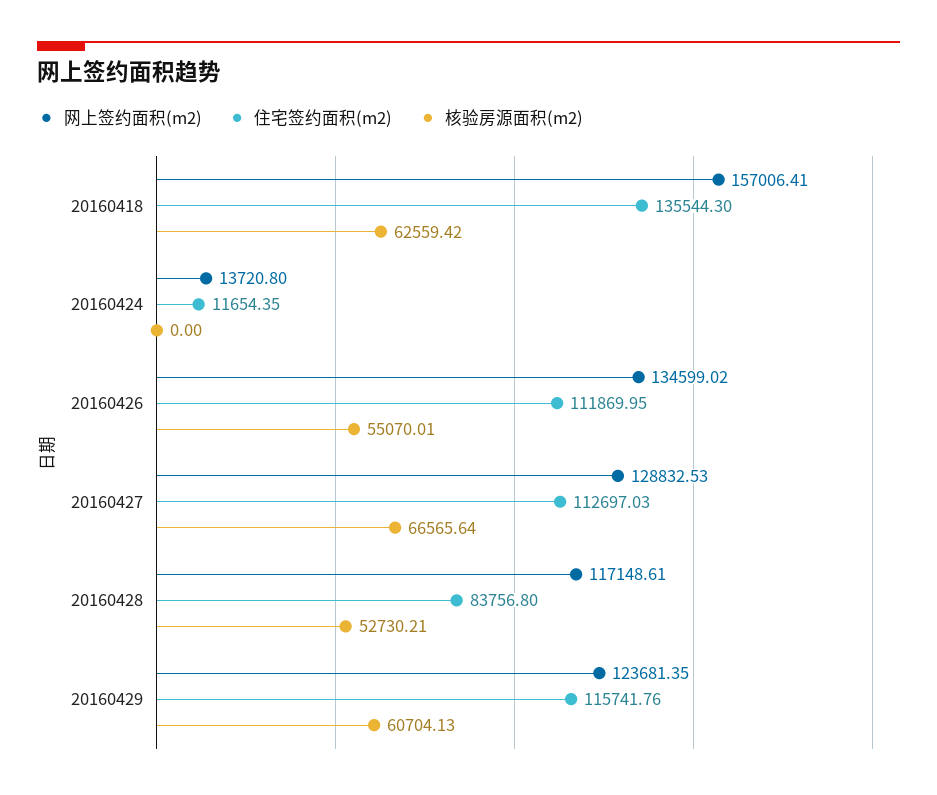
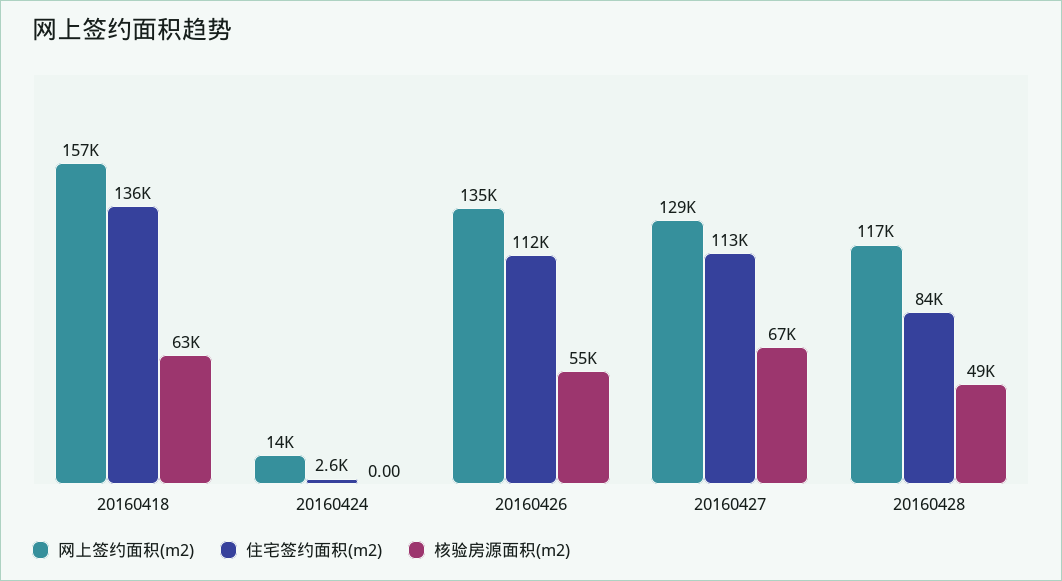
住宅签约面积(m2), 20160424: 11654.35 -> 2600
核验房源面积(m2), 20160428: 52730.21 -> 49000
网上签约面积(m2), 20160429: 123681.35 -> none
住宅签约面积(m2), 20160429: 115741.76 -> none
核验房源面积(m2), 20160429: 60704.13 -> none

